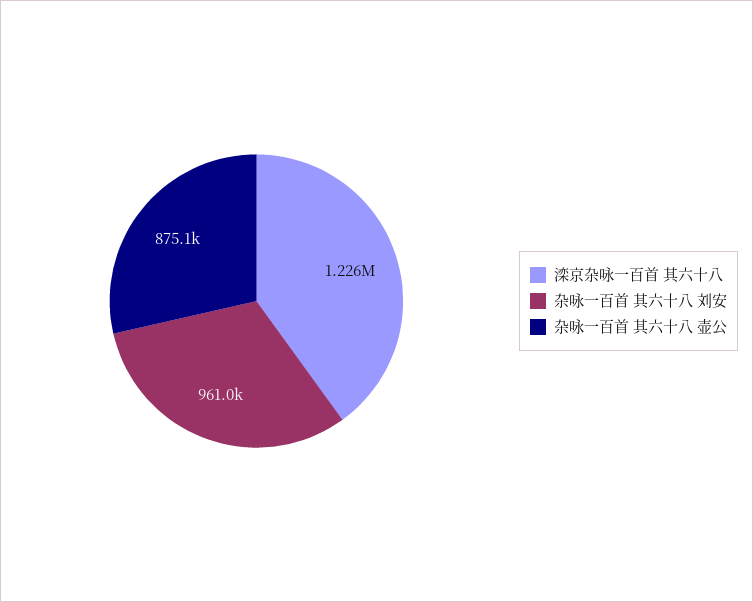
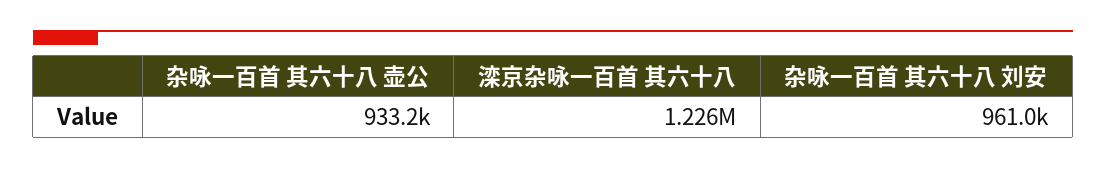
杂咏一百首 其六十八 壶公: 875100 -> 933200

